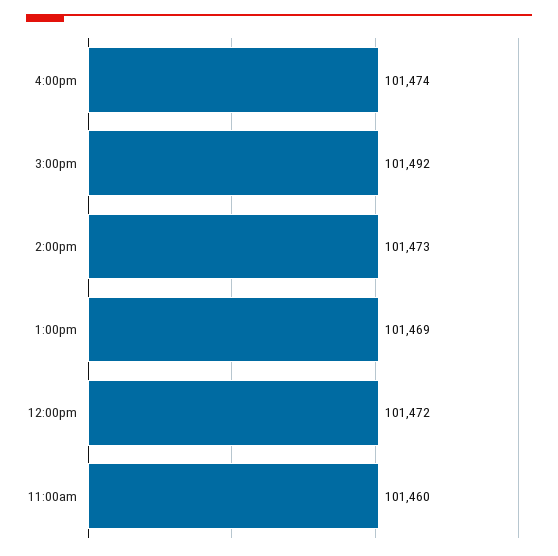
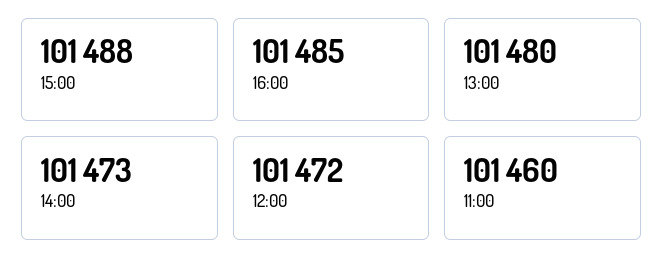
4:00pm: 101474 -> 101485
3:00pm: 101492 -> 101488
1:00pm: 101469 -> 101480

